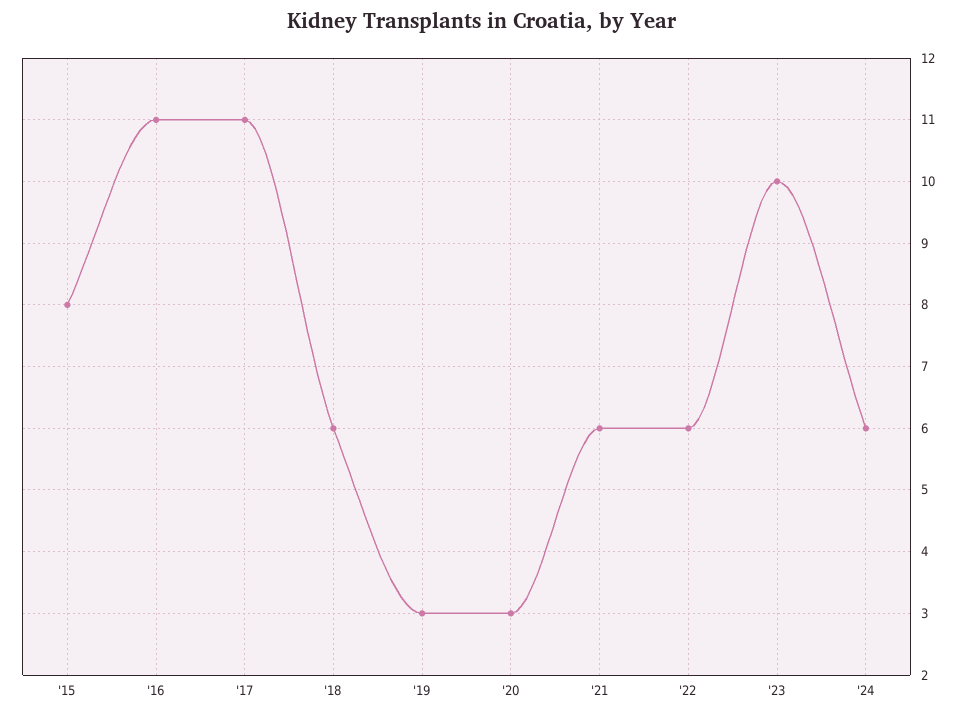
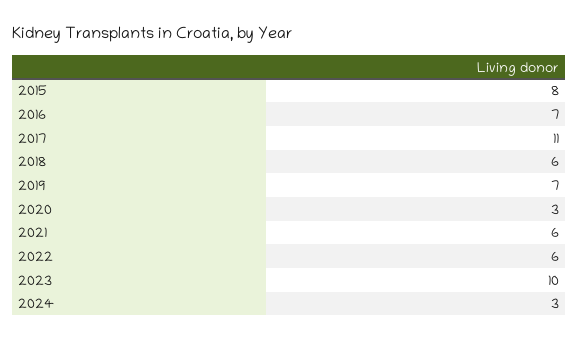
'16: 11 -> 7
'19: 3 -> 7
'24: 6 -> 3

